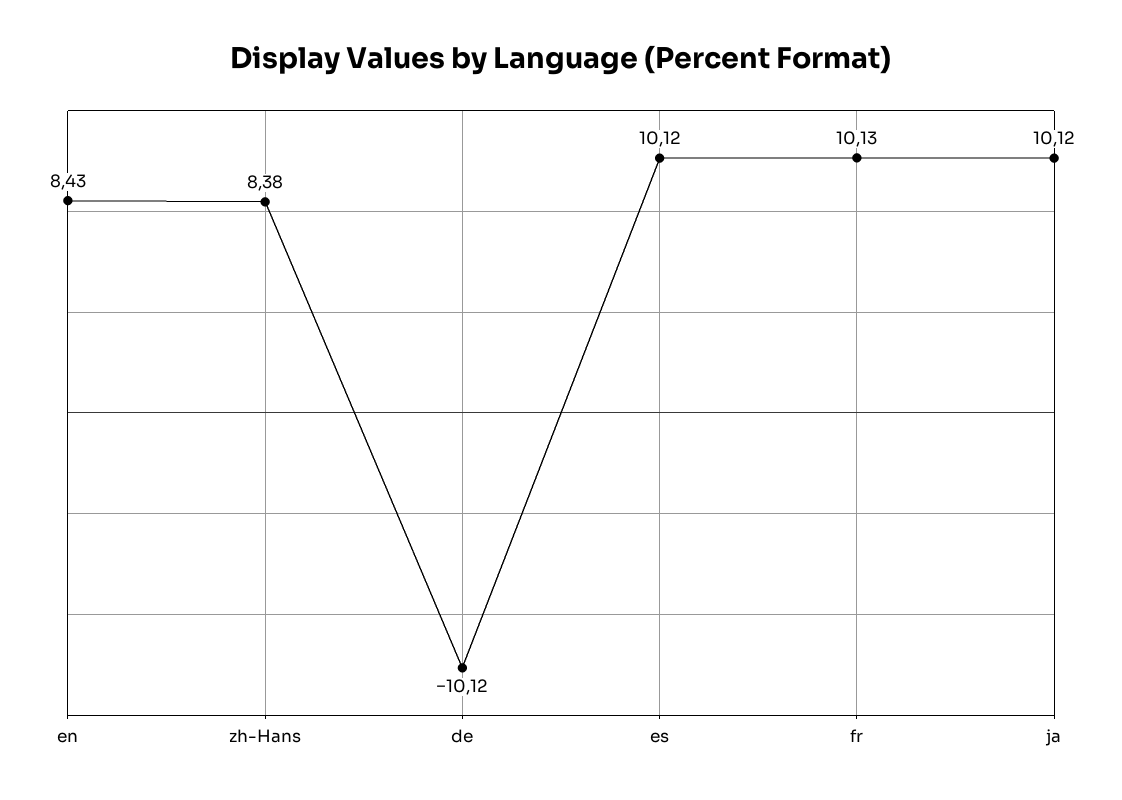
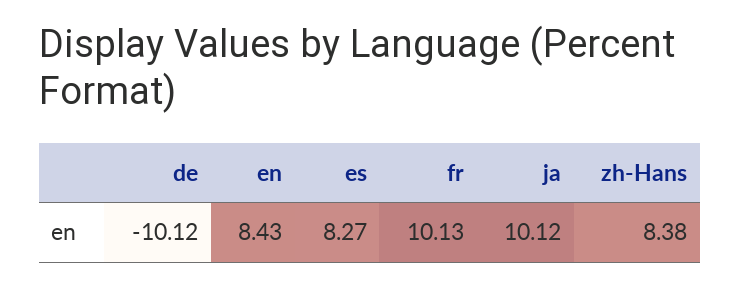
es: 10.12 -> 8.27

